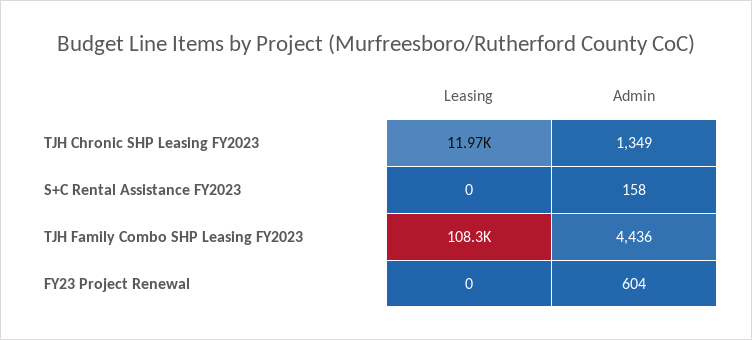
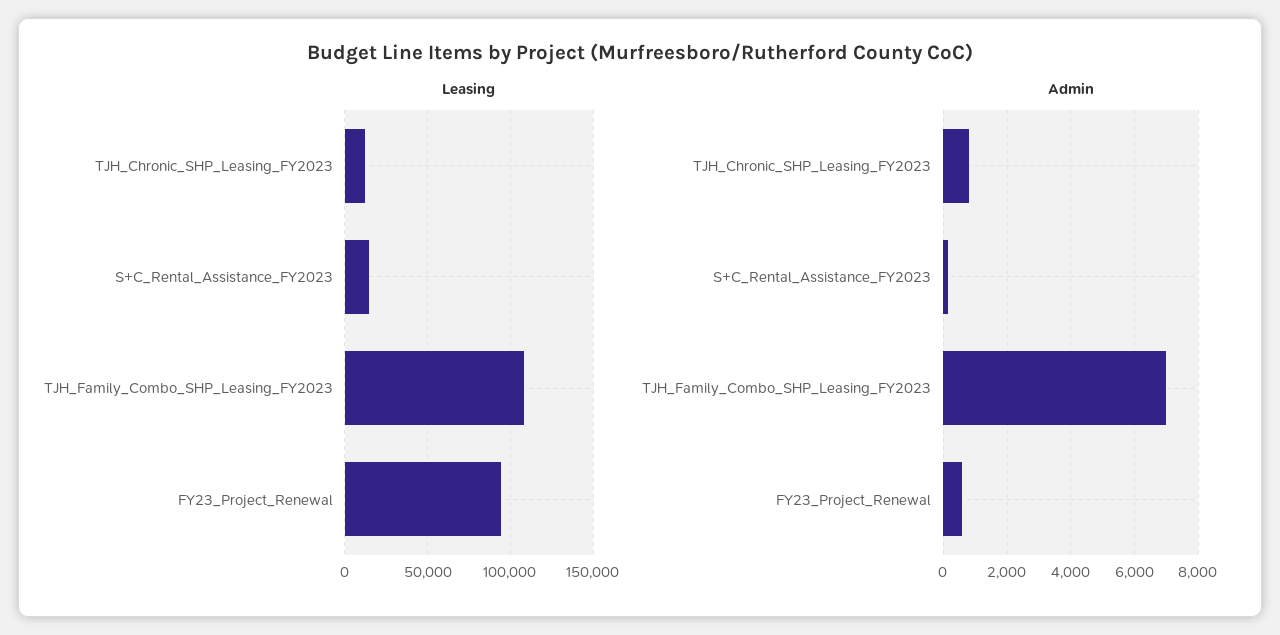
Admin, TJH Chronic SHP Leasing FY2023: 1349 -> 800
Leasing, S+C Rental Assistance FY2023: 0 -> 15000
Admin, TJH Family Combo SHP Leasing FY2023: 4436 -> 7000
Leasing, FY23 Project Renewal: 0 -> 95000

